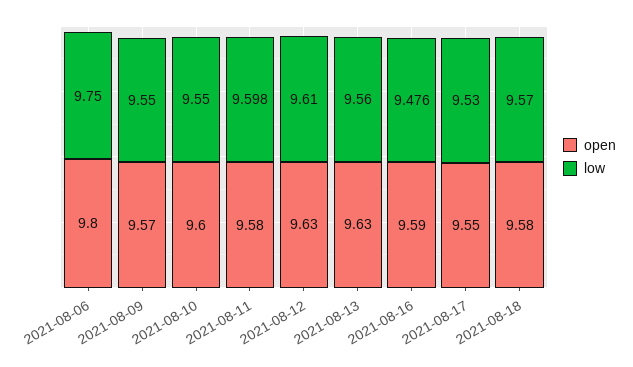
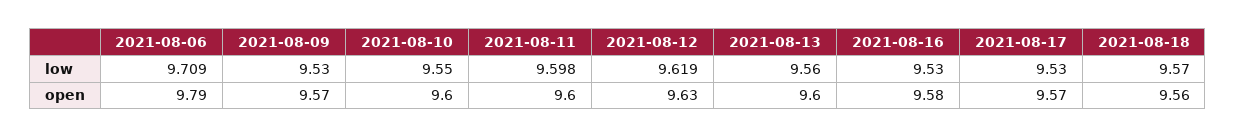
open, 2021-08-06: 9.8 -> 9.79
low, 2021-08-06: 9.75 -> 9.709
low, 2021-08-09: 9.55 -> 9.53
open, 2021-08-11: 9.58 -> 9.6
low, 2021-08-12: 9.61 -> 9.619
open, 2021-08-13: 9.63 -> 9.6
open, 2021-08-16: 9.59 -> 9.58
low, 2021-08-16: 9.476 -> 9.53
open, 2021-08-17: 9.55 -> 9.57
open, 2021-08-18: 9.58 -> 9.56

